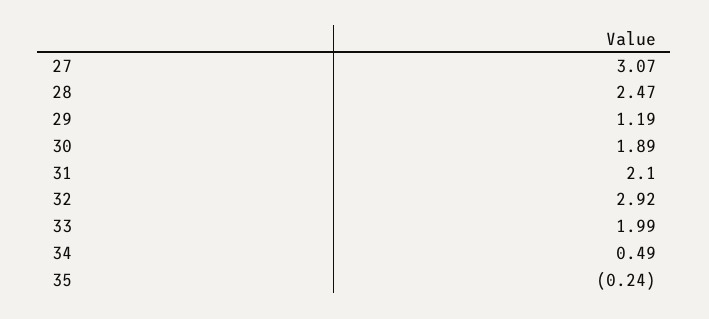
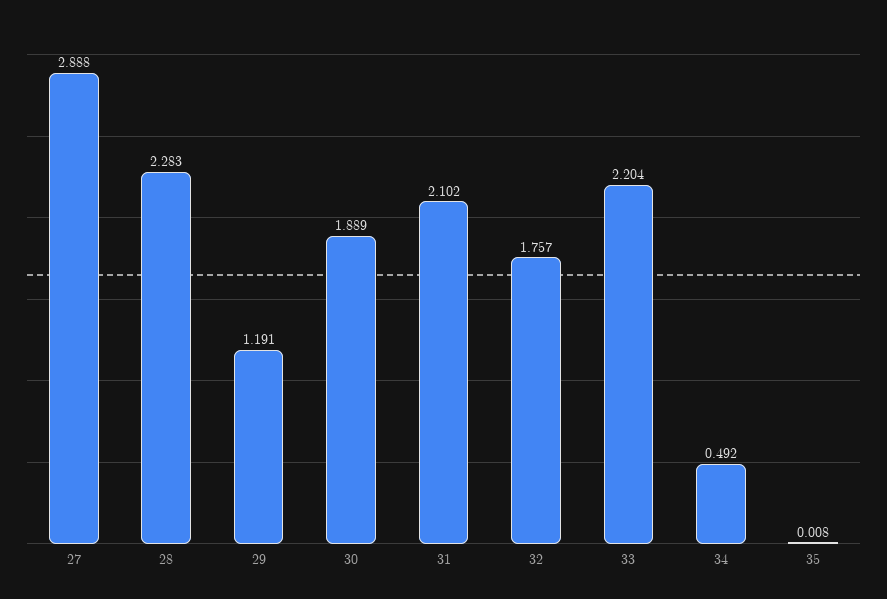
27: 3.07 -> 2.888
28: 2.47 -> 2.283
32: 2.92 -> 1.757
33: 1.99 -> 2.204
35: -0.24 -> 0.008

